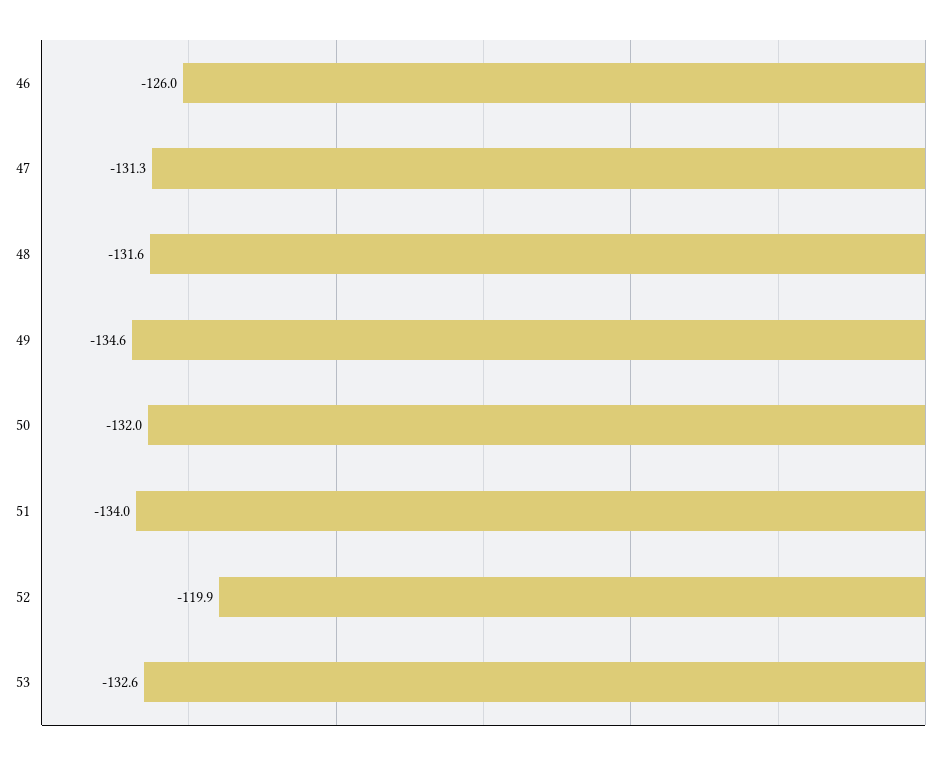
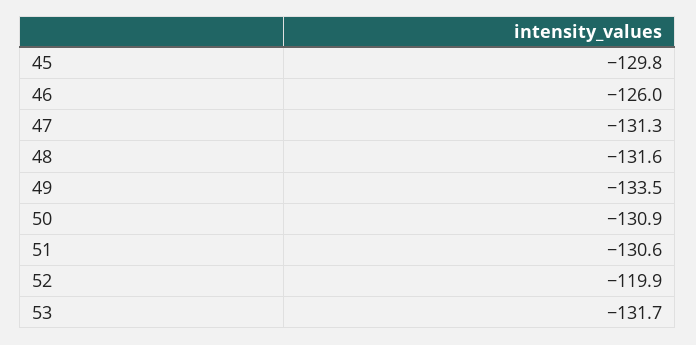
49: -134.6 -> -133.5
50: -132 -> -130.9
51: -134 -> -130.6
53: -132.6 -> -131.7
45: none -> -129.8

